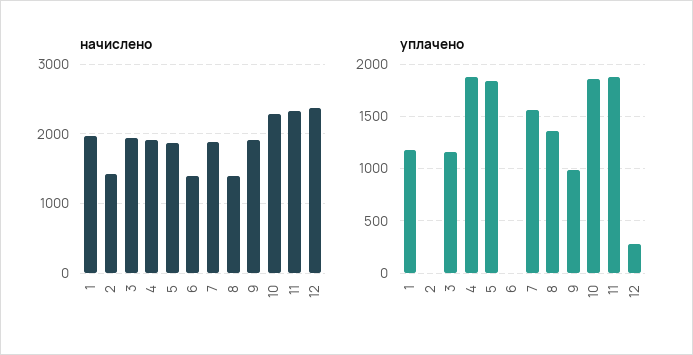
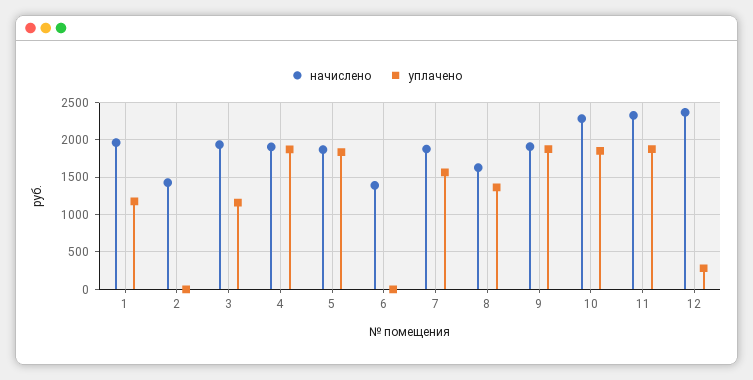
начислено, 8: 1400 -> 1600
уплачено, 9: 1000 -> 1900

